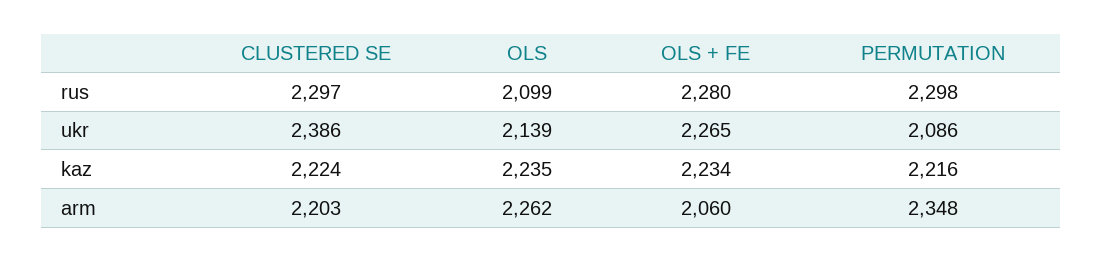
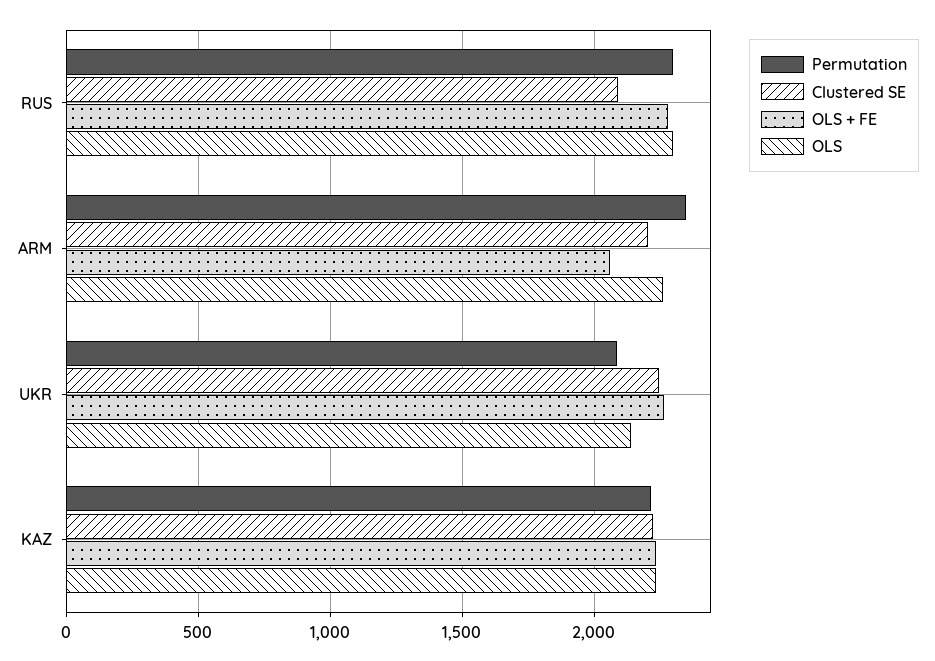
CLUSTERED SE, rus: 2297 -> 2100
OLS, rus: 2099 -> 2300
CLUSTERED SE, ukr: 2386 -> 2250

